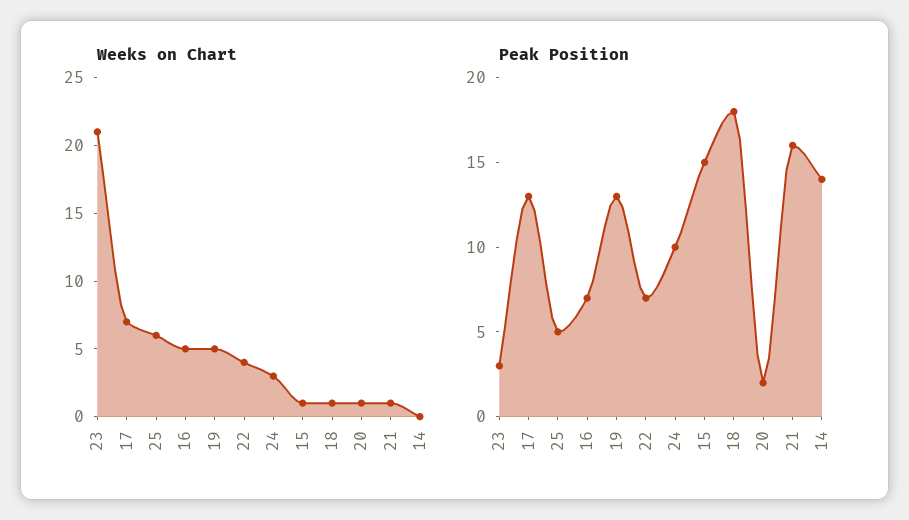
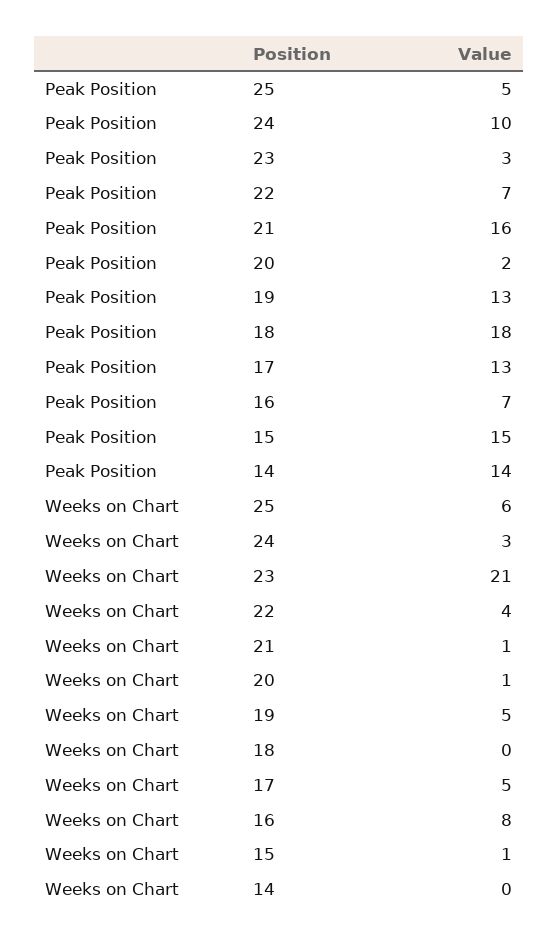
Weeks on Chart, 17: 7 -> 5
Weeks on Chart, 16: 5 -> 8
Weeks on Chart, 18: 1 -> 0

